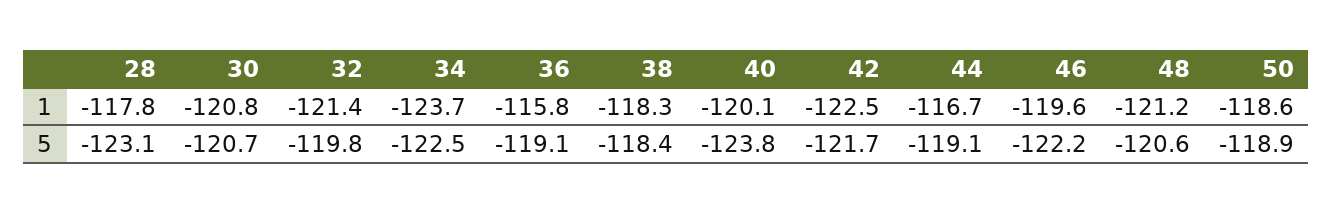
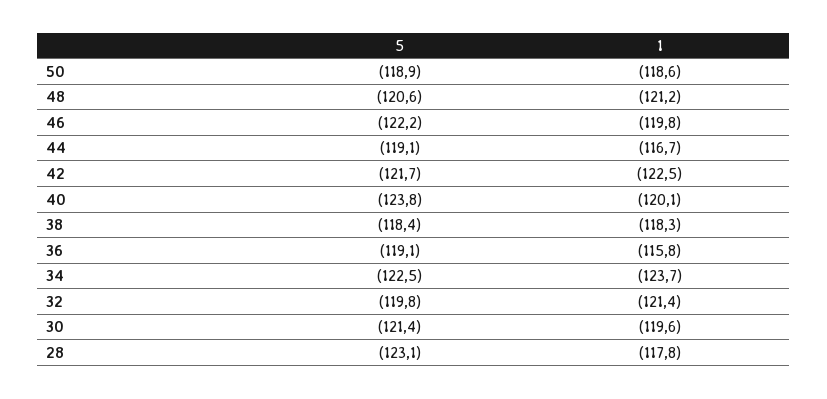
30, 1: -120.8 -> -119.6
46, 1: -119.6 -> -119.8
30, 5: -120.7 -> -121.4

